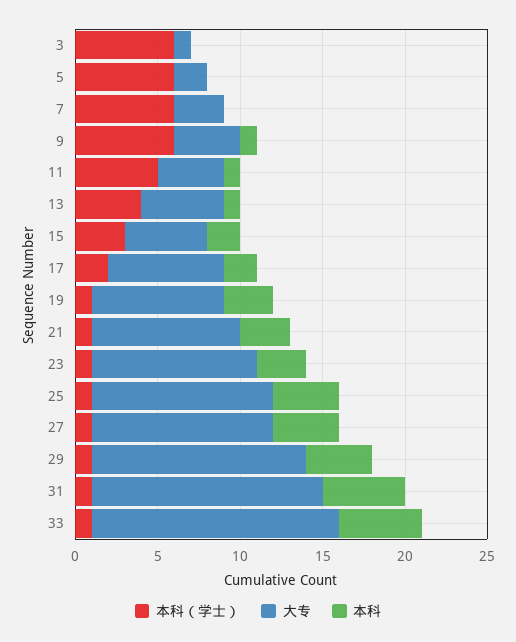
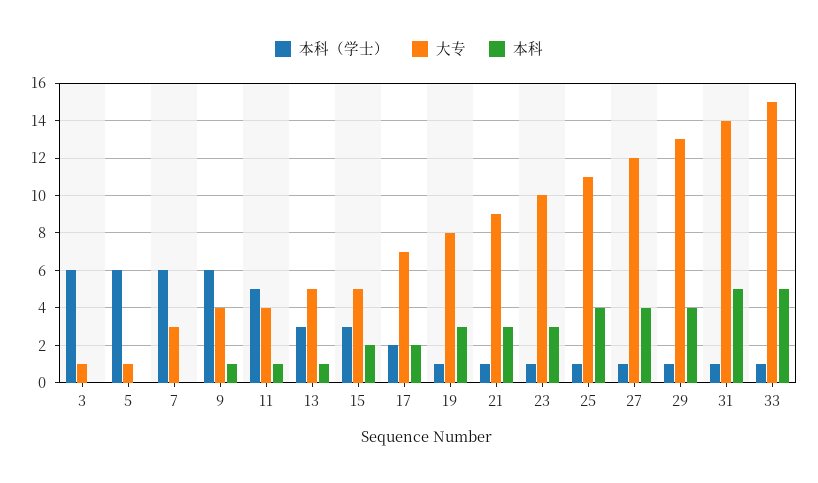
大专, 5: 2 -> 1
本科（学士）, 13: 4 -> 3
大专, 27: 11 -> 12

